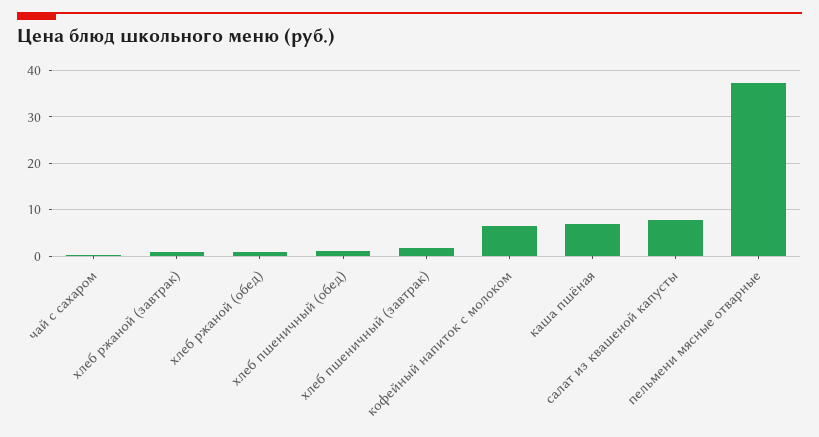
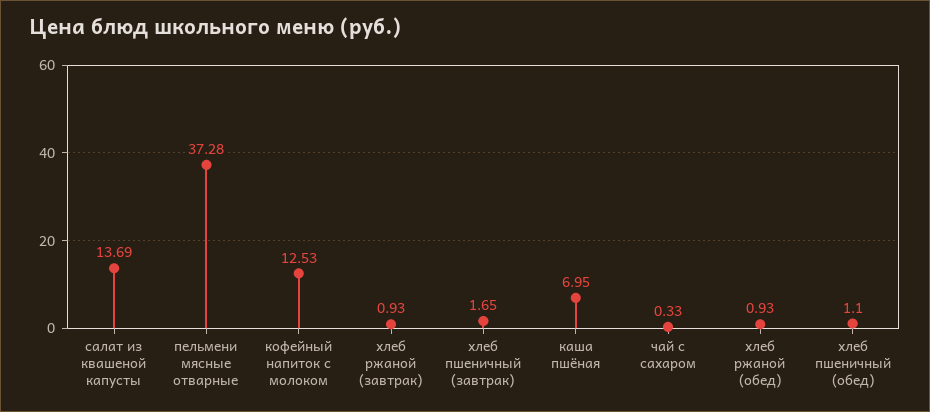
кофейный напиток с молоком: 6 -> 12.53
салат из квашеной капусты: 8 -> 13.69

